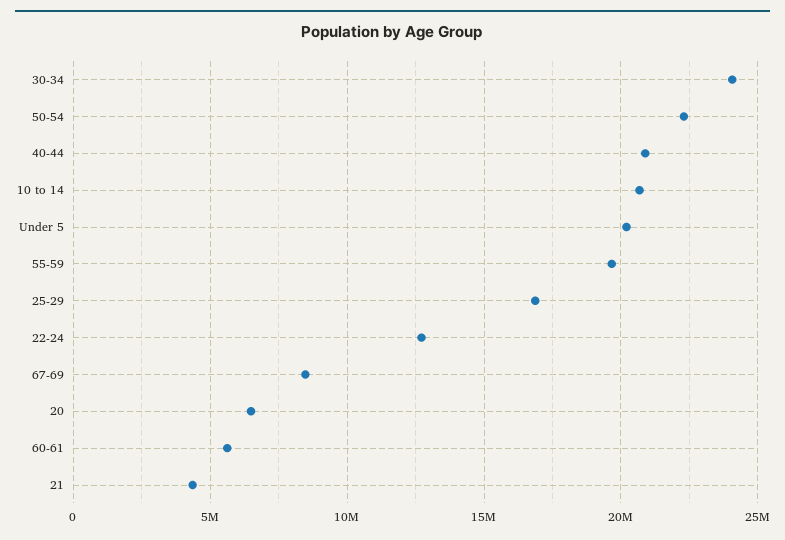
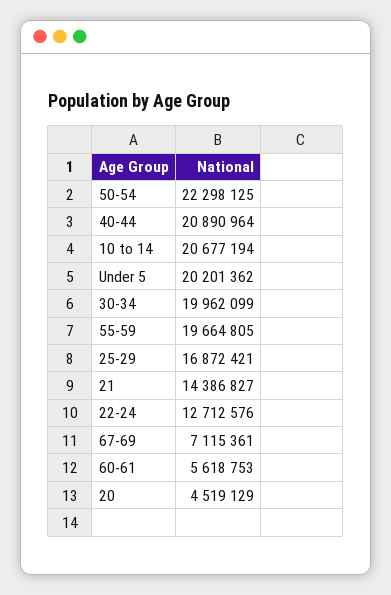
30-34: 24000000 -> 19962099
67-69: 8500000 -> 7115361
20: 6500000 -> 4519129
21: 4500000 -> 14386827

